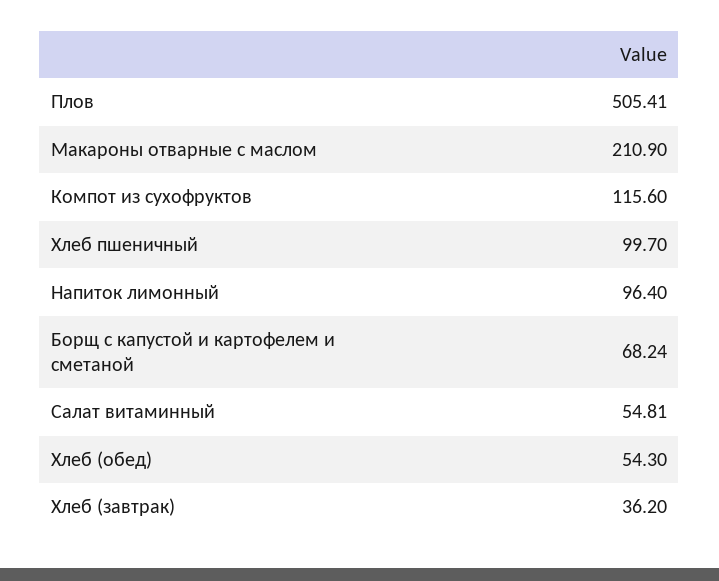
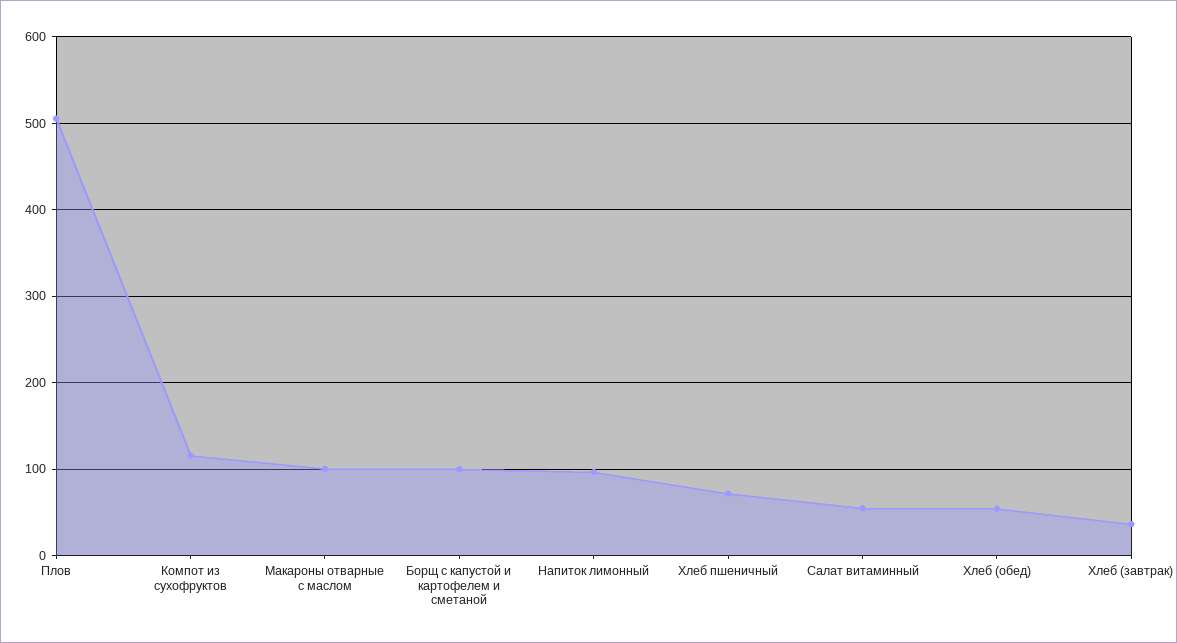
Макароны отварные с маслом: 210.9 -> 100
Хлеб пшеничный: 99.7 -> 70
Борщ с капустой и картофелем и сметаной: 68.24 -> 100

